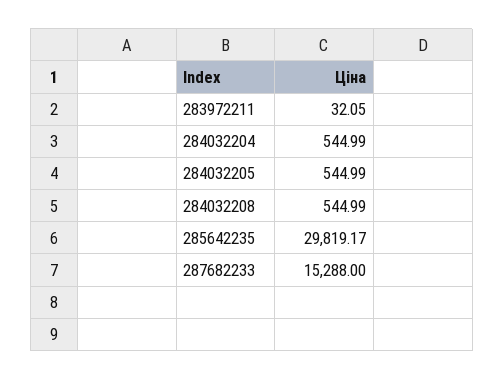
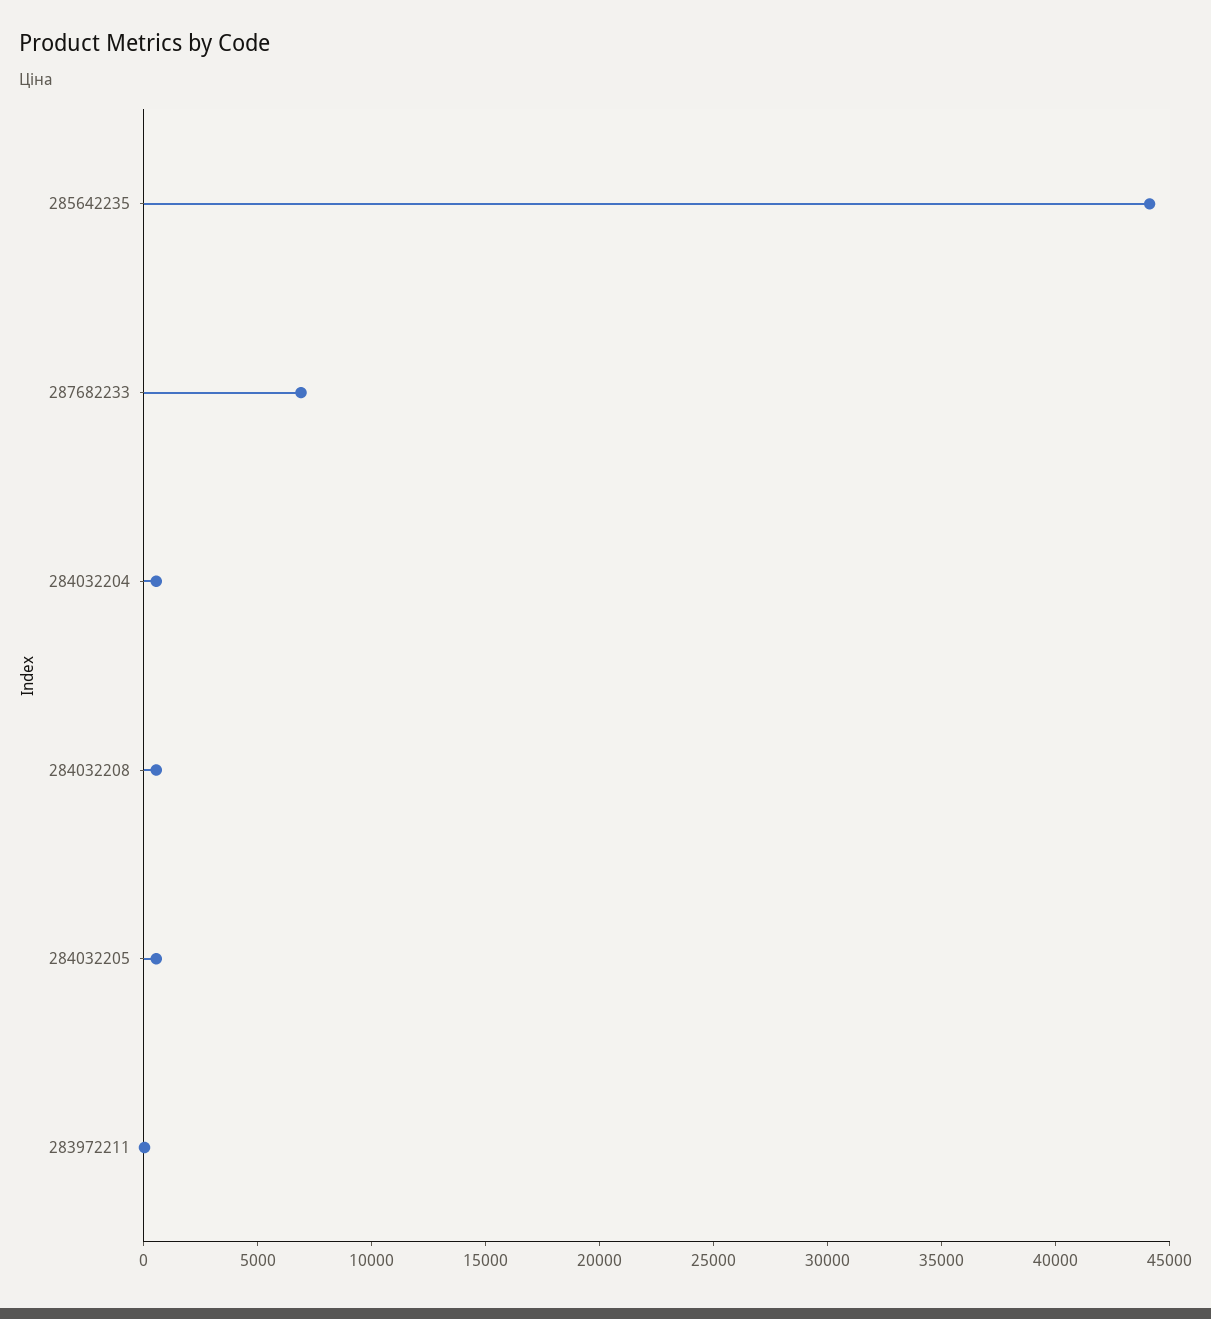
285642235: 29819.17 -> 44000
287682233: 15288 -> 7000

